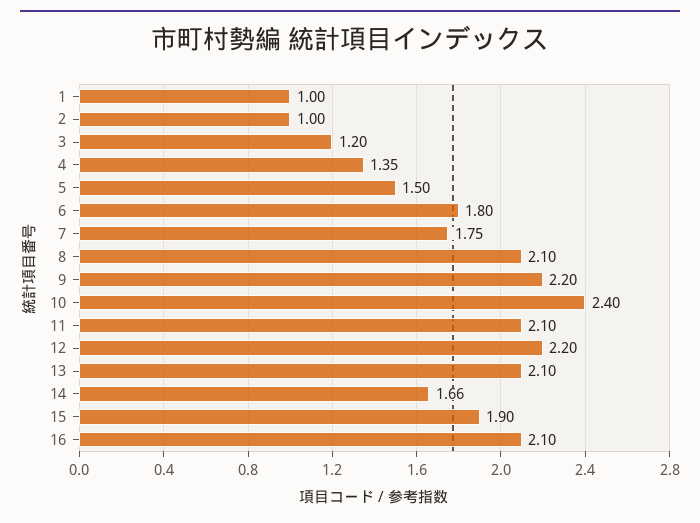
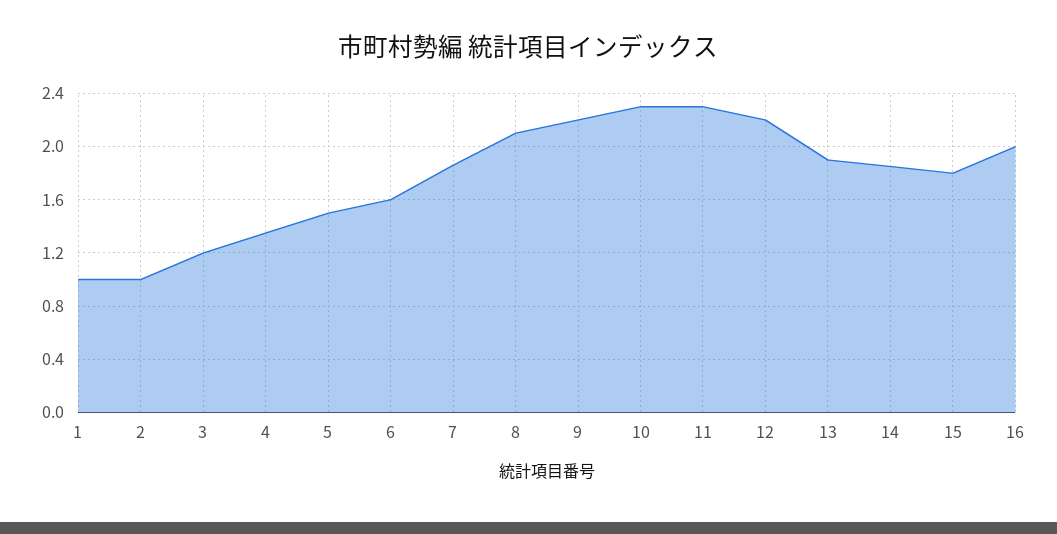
6: 1.8 -> 1.6
7: 1.75 -> 1.85
10: 2.4 -> 2.3
11: 2.1 -> 2.3
13: 2.1 -> 1.9
14: 1.66 -> 1.85
15: 1.9 -> 1.8
16: 2.1 -> 2

